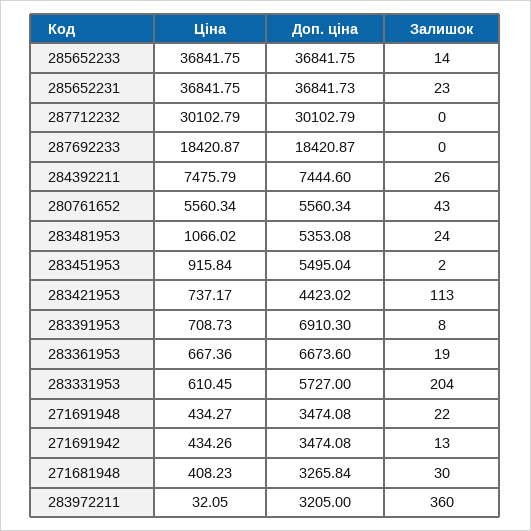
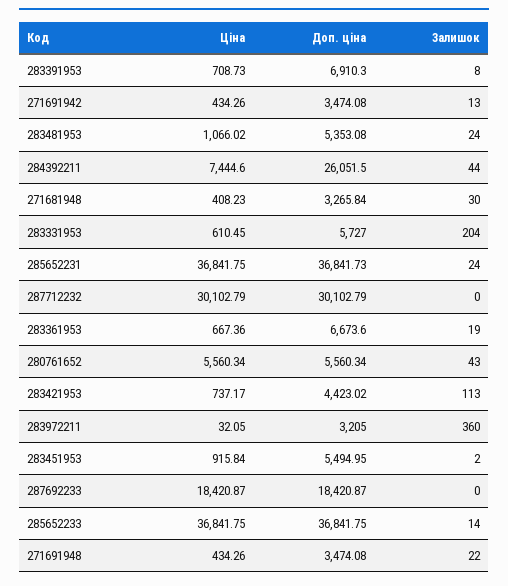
Залишок, 285652231: 23 -> 24
Ціна, 284392211: 7475.79 -> 7444.6
Доп. ціна, 284392211: 7444.6 -> 26051.5
Залишок, 284392211: 26 -> 44
Доп. ціна, 283451953: 5495.04 -> 5494.95
Ціна, 271691948: 434.27 -> 434.26

